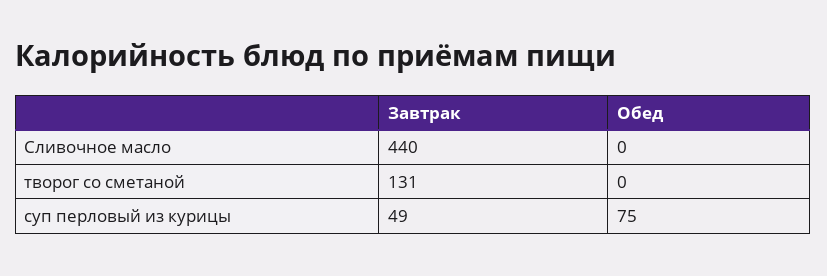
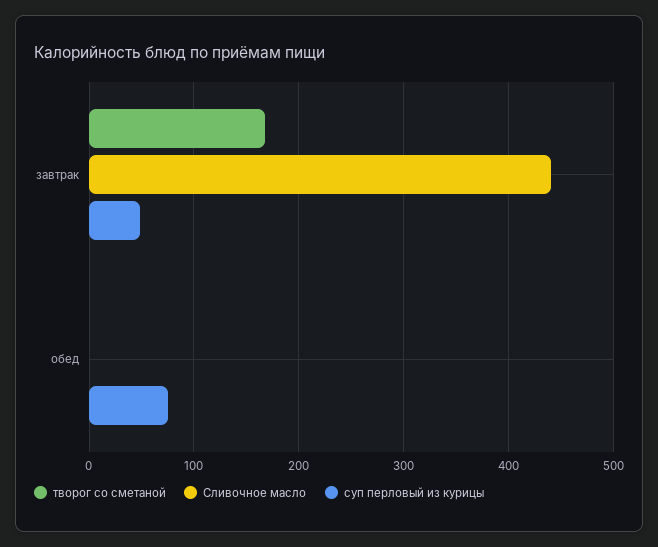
творог со сметаной, Завтрак: 131 -> 170

